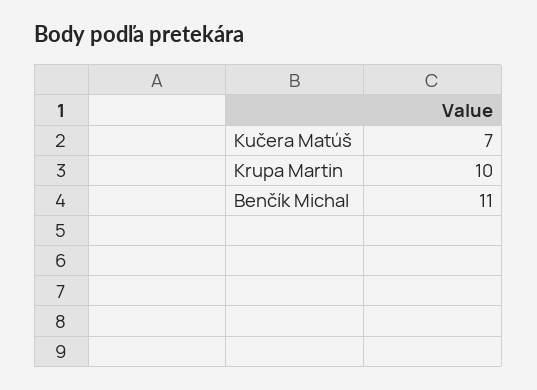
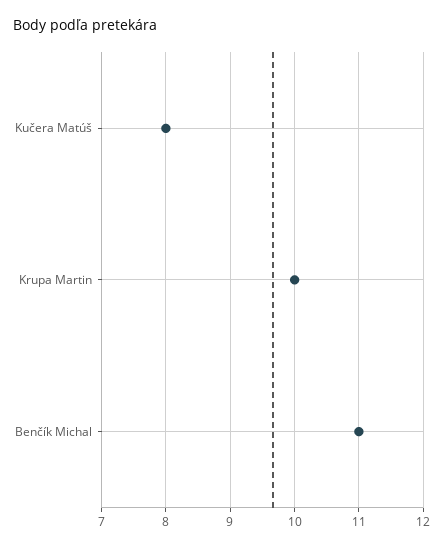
Kučera Matúš: 7 -> 8

